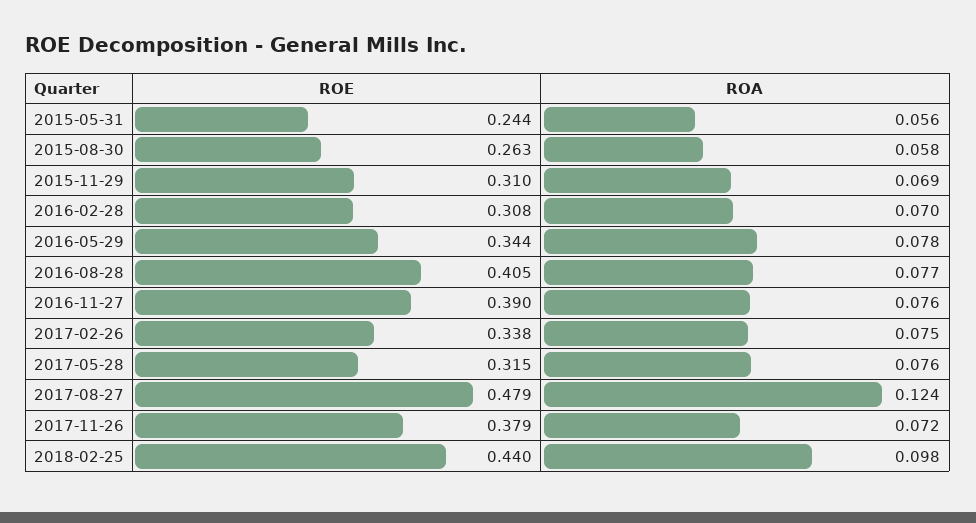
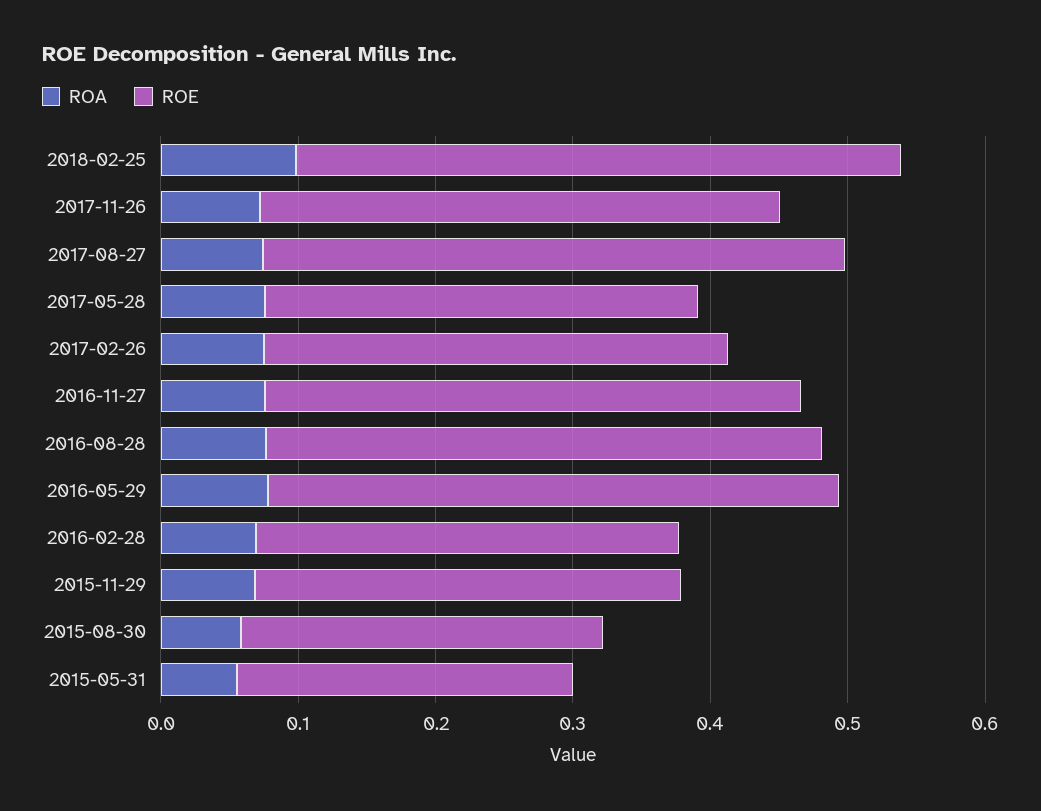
ROE, 2016-05-29: 0.344 -> 0.42
ROE, 2017-08-27: 0.479 -> 0.42
ROA, 2017-08-27: 0.124 -> 0.08

